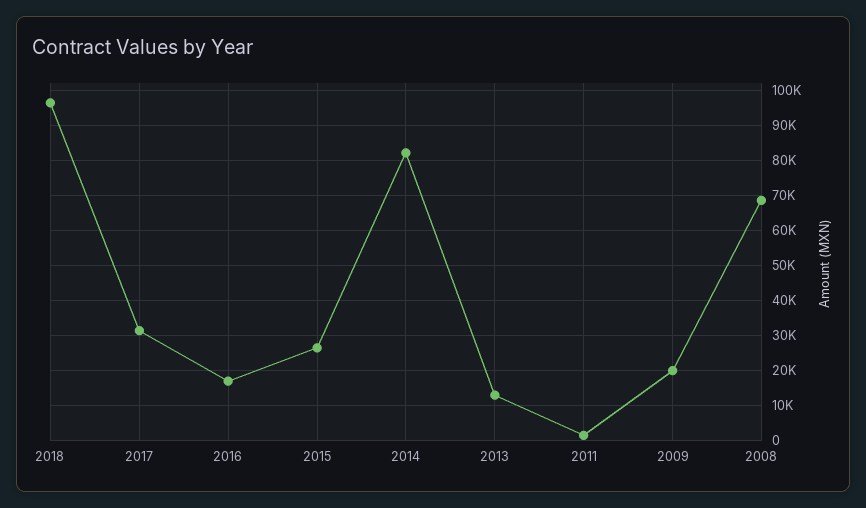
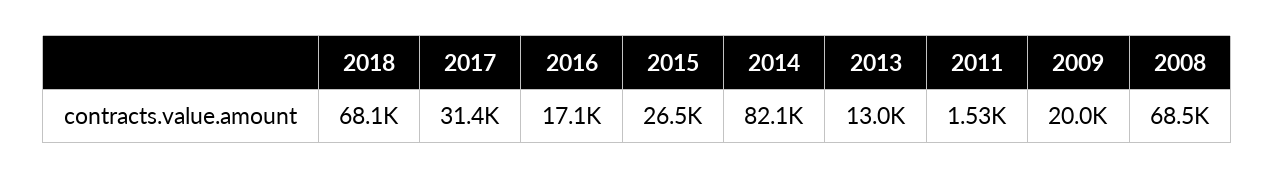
2018: 96000 -> 68100

